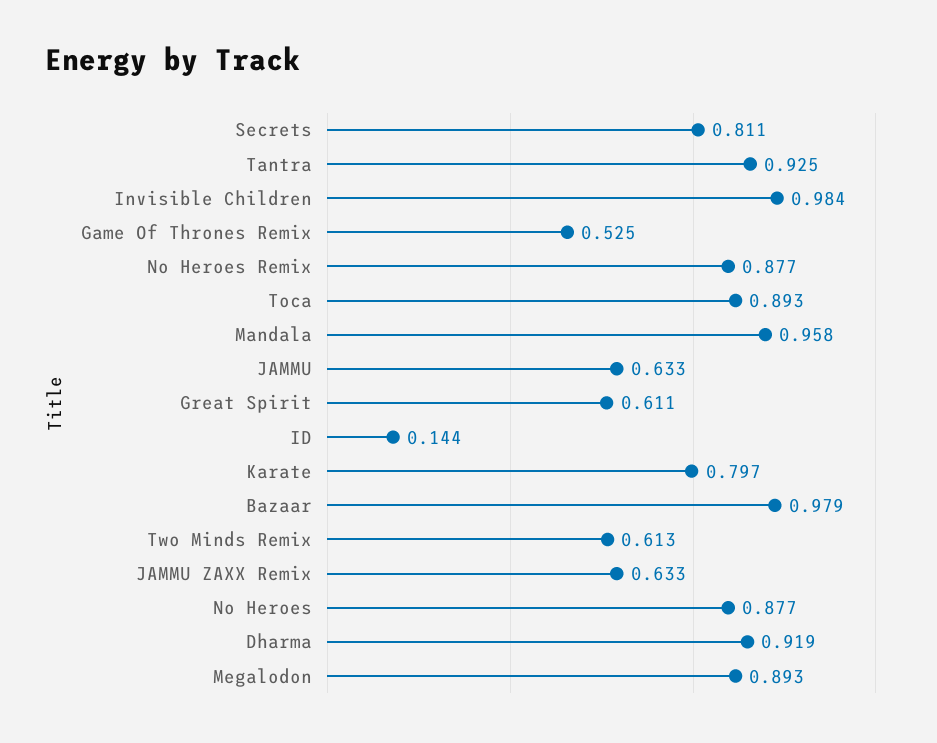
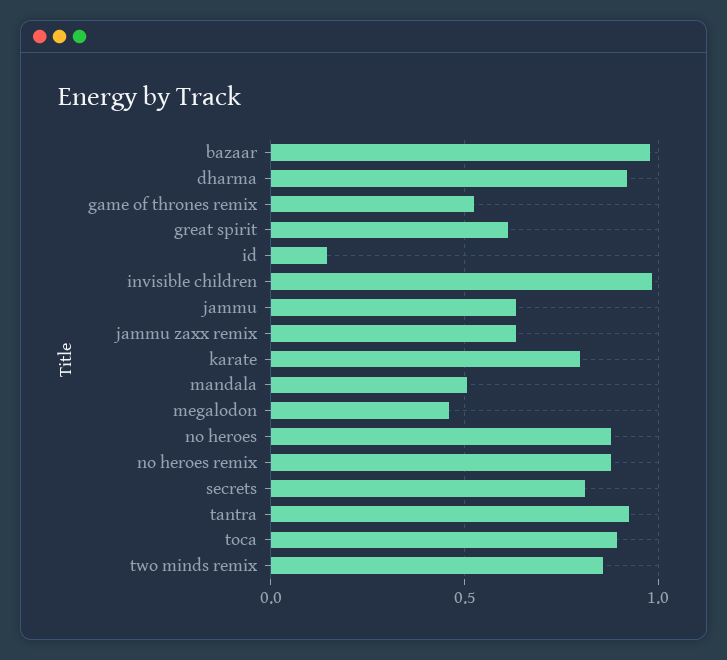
Mandala: 0.958 -> 0.5
Two Minds Remix: 0.613 -> 0.85
Megalodon: 0.893 -> 0.45

